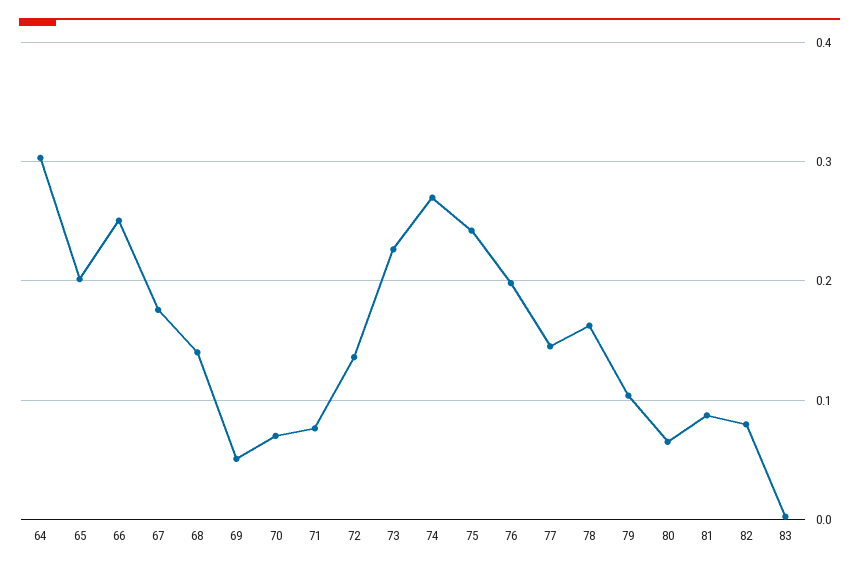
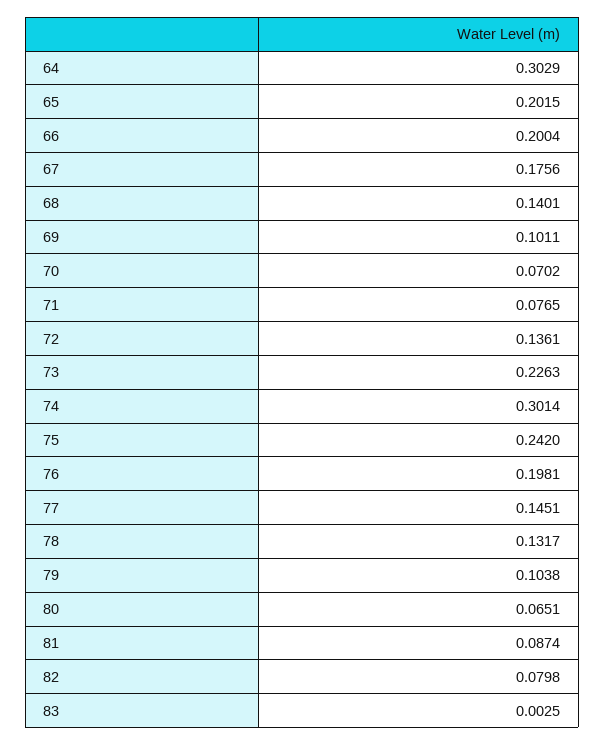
66: 0.25 -> 0.2004
69: 0.05 -> 0.1011
74: 0.27 -> 0.3014
78: 0.16 -> 0.1317

